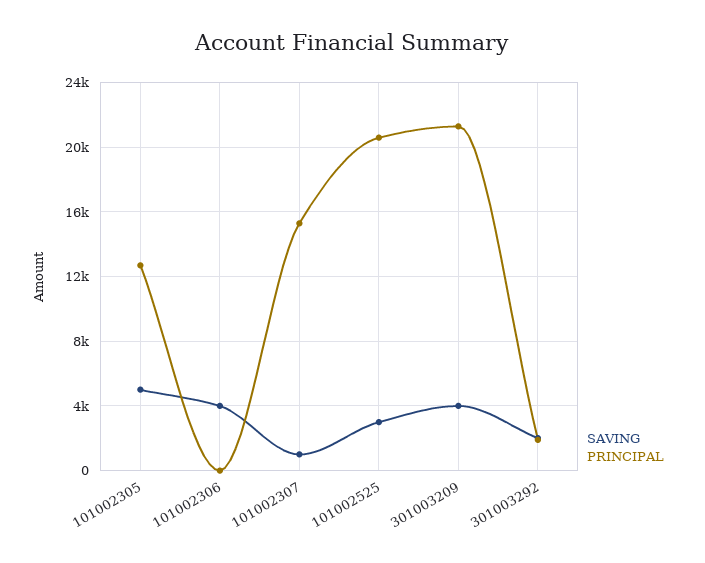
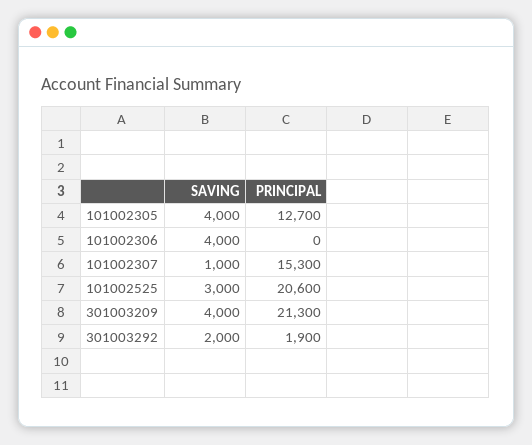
SAVING, 101002305: 5000 -> 4000

